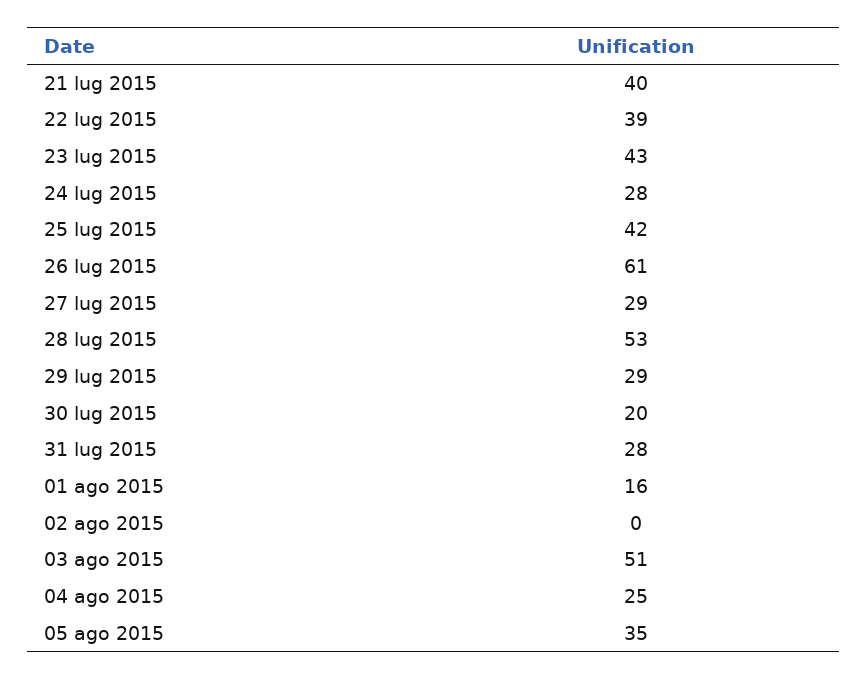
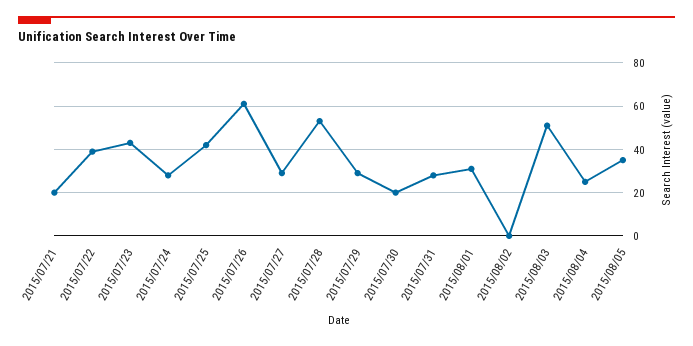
21 lug 2015: 40 -> 20
01 ago 2015: 16 -> 30

